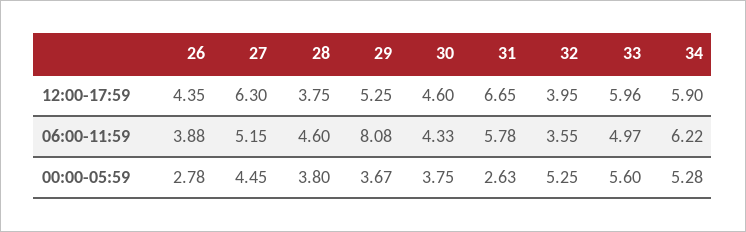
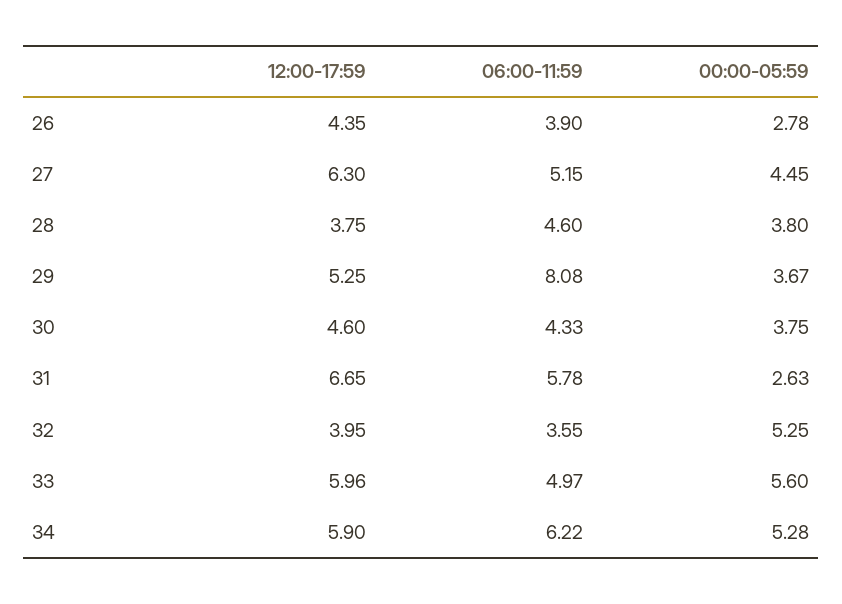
26, 06:00-11:59: 3.88 -> 3.9

